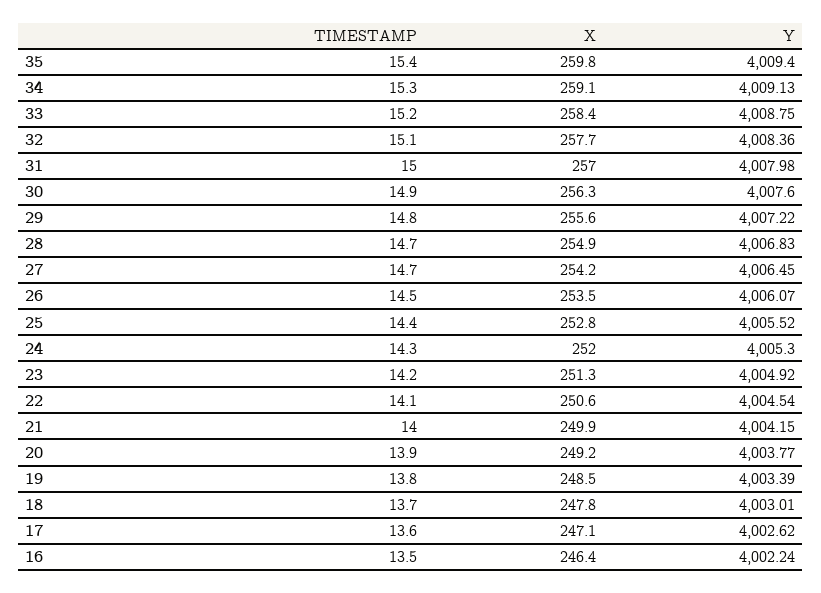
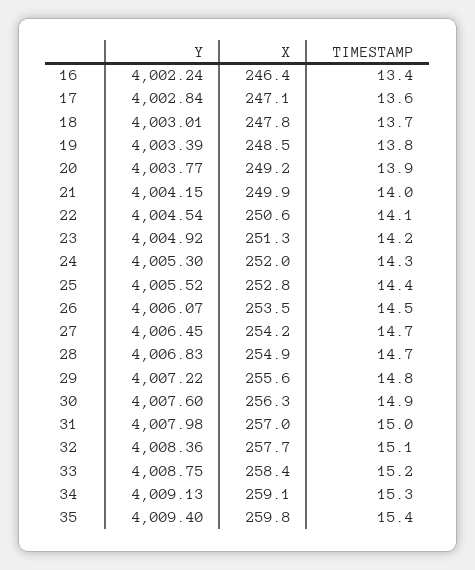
Y, 17: 4002.62 -> 4002.84
TIMESTAMP, 16: 13.5 -> 13.4

